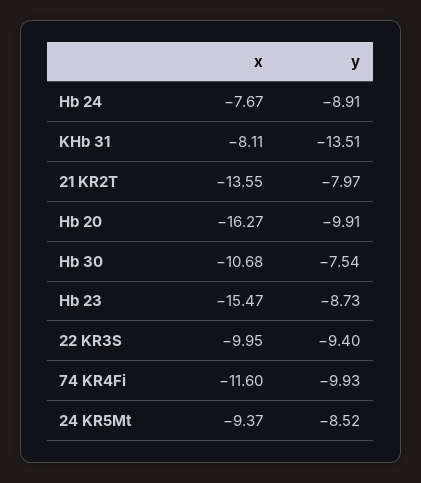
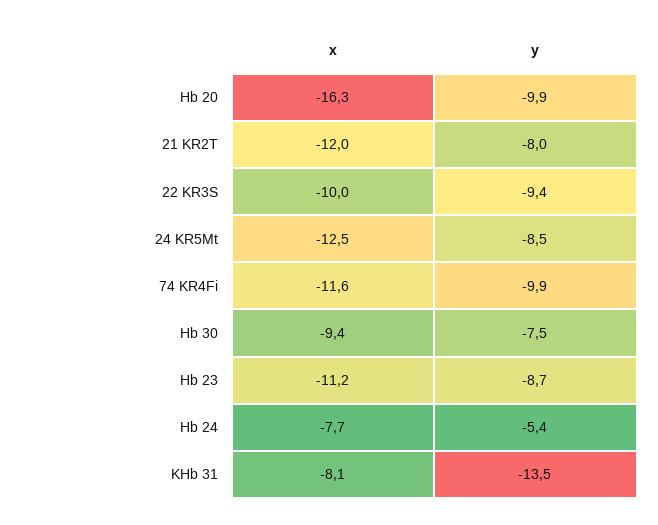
y, Hb 24: -8.91 -> -5.4
x, 21 KR2T: -13.55 -> -12
x, Hb 30: -10.68 -> -9.4
x, Hb 23: -15.47 -> -11.2
x, 24 KR5Mt: -9.37 -> -12.5

